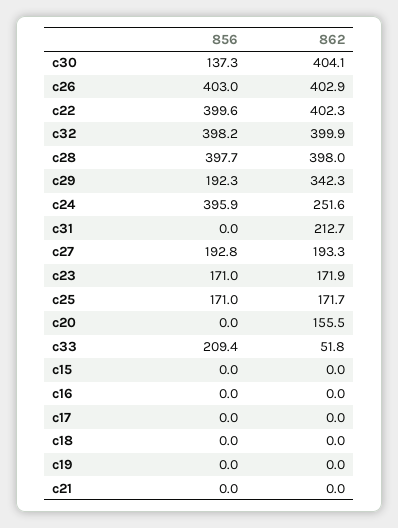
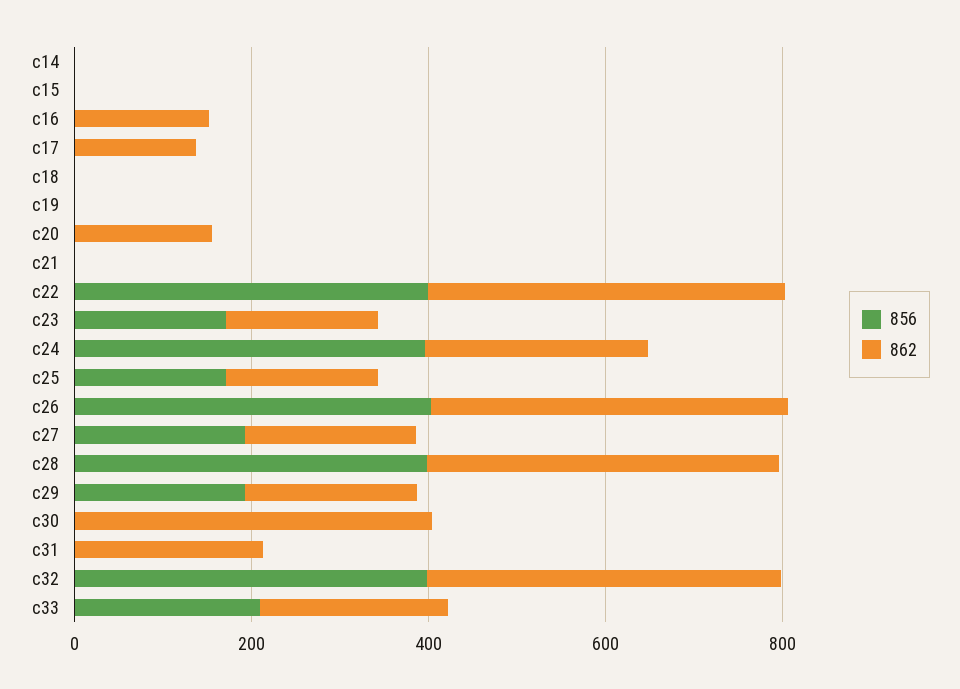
856, c30: 137.3 -> 0
862, c29: 342.3 -> 200
862, c33: 51.8 -> 200
862, c16: 0 -> 150
862, c17: 0 -> 150
856, c14: none -> 0
862, c14: none -> 0

